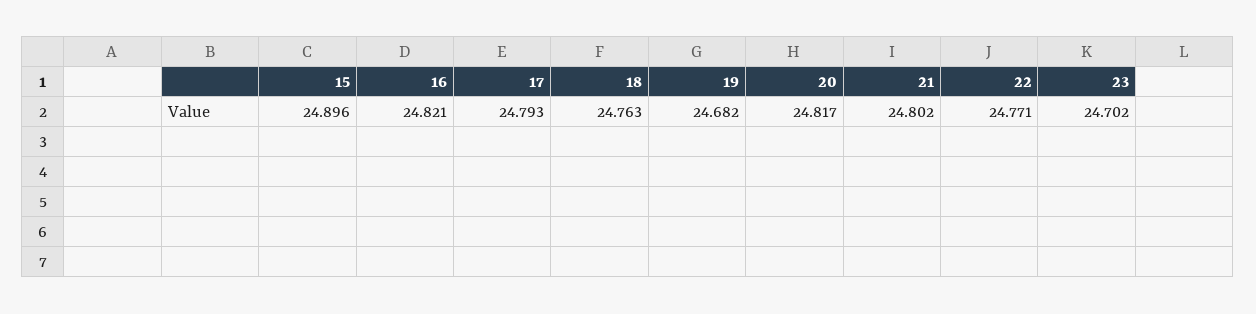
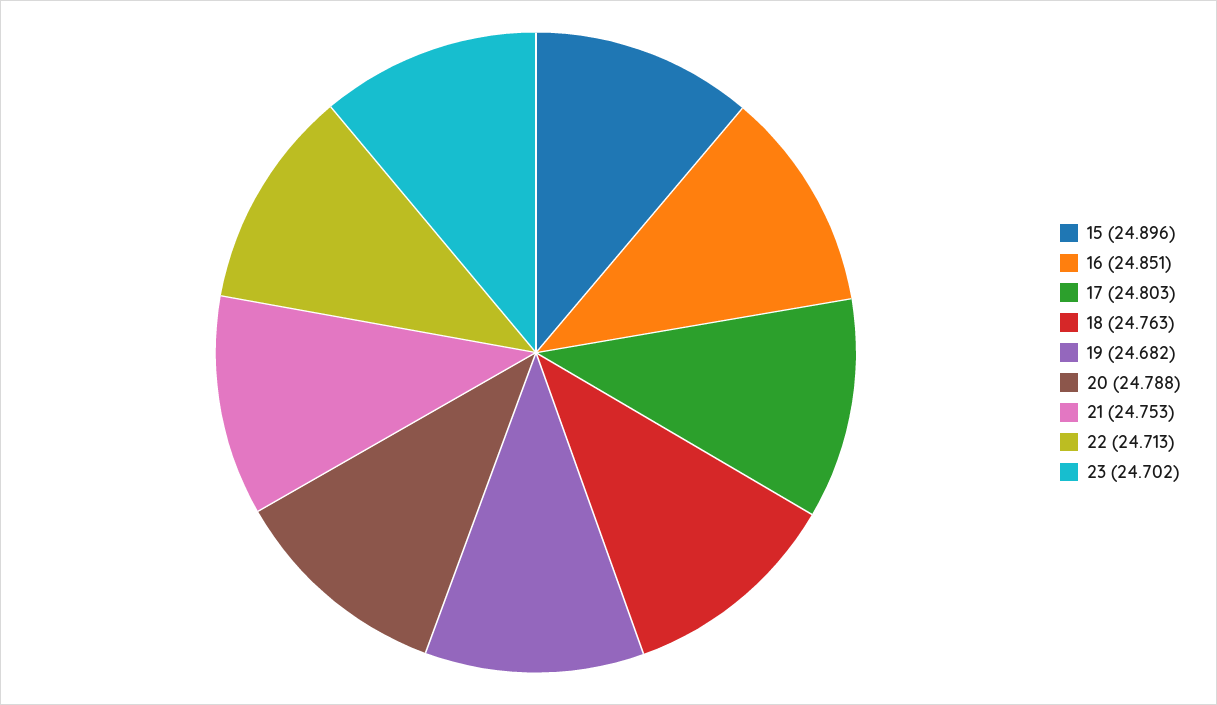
16: 24.821 -> 24.851
17: 24.793 -> 24.803
20: 24.817 -> 24.788
21: 24.802 -> 24.753
22: 24.771 -> 24.713

